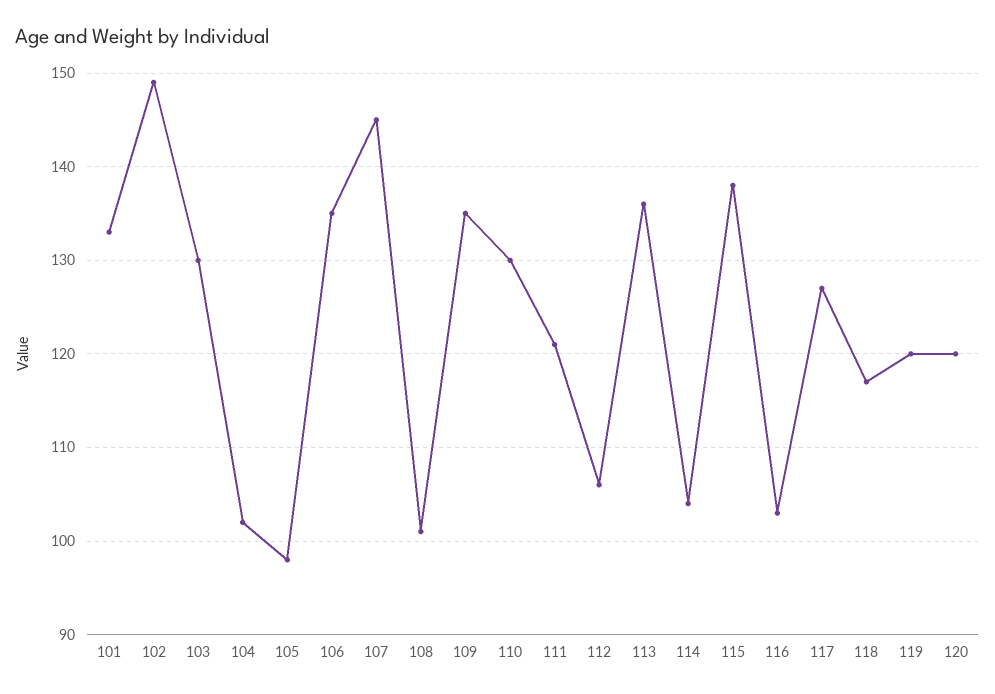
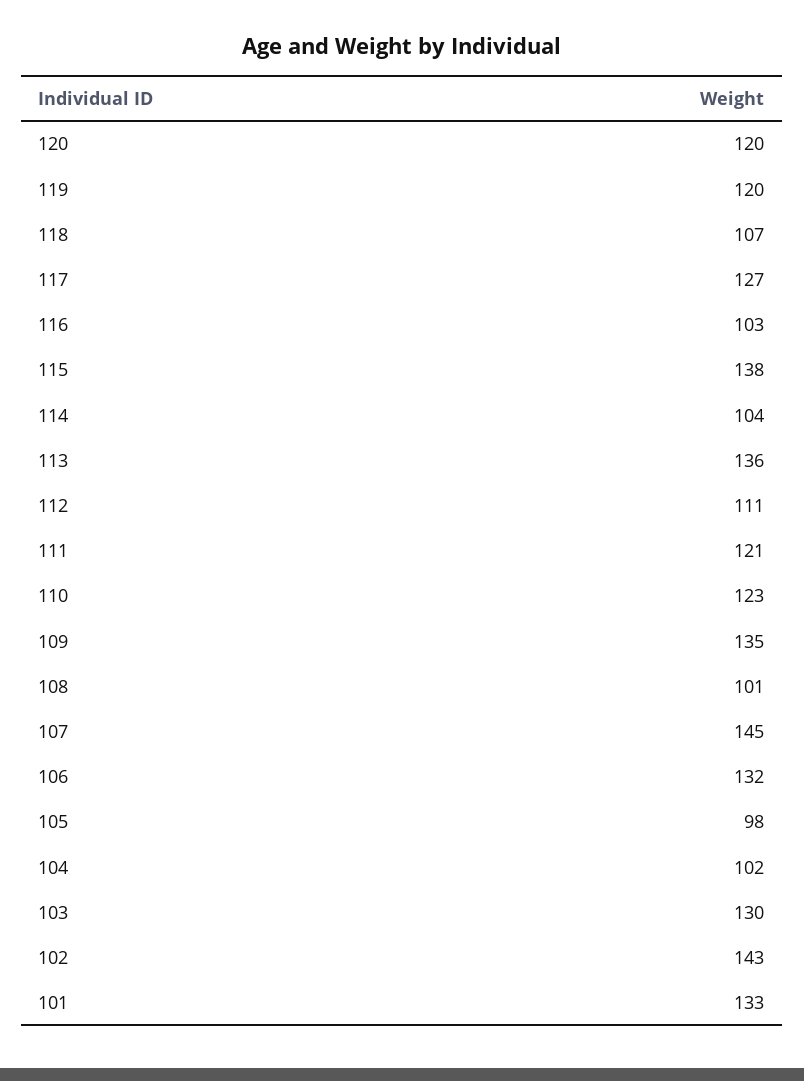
102: 149 -> 143
106: 135 -> 132
110: 130 -> 123
112: 106 -> 111
118: 117 -> 107

